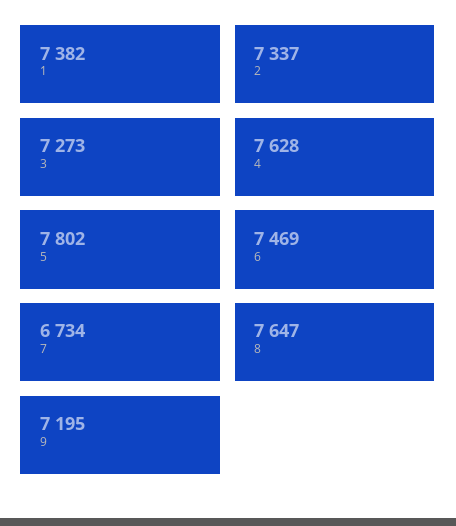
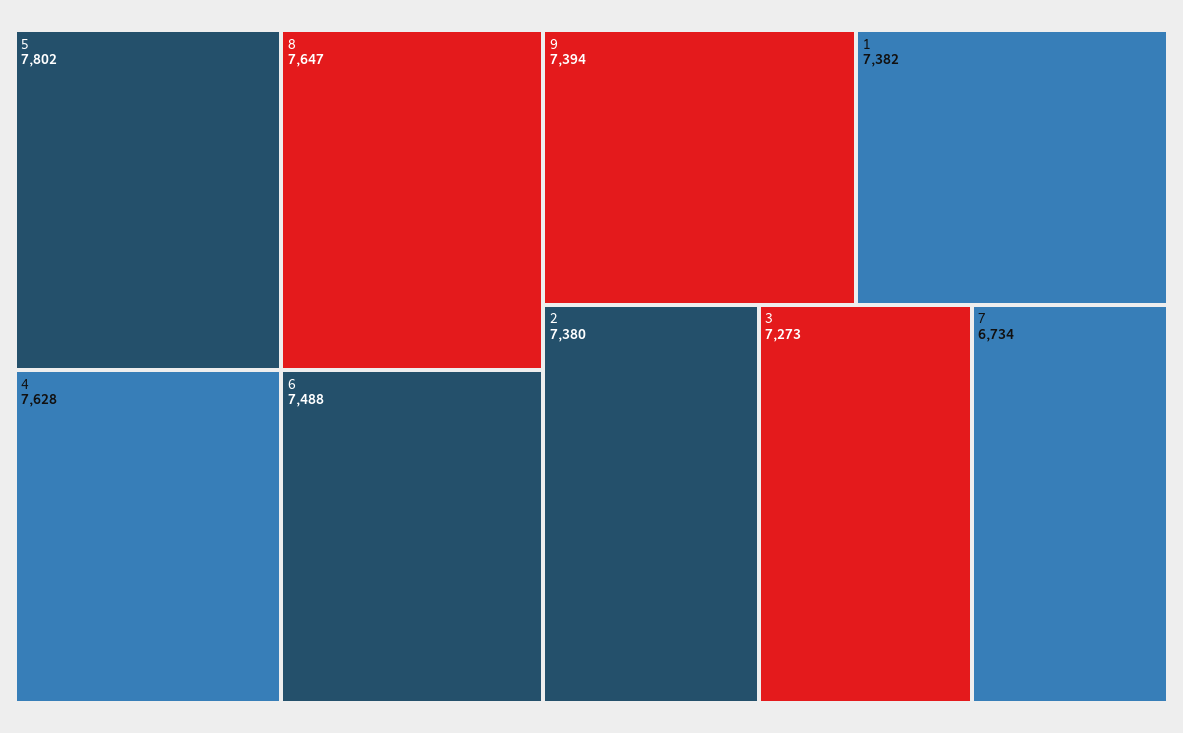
2: 7337 -> 7380
6: 7469 -> 7488
9: 7195 -> 7394

